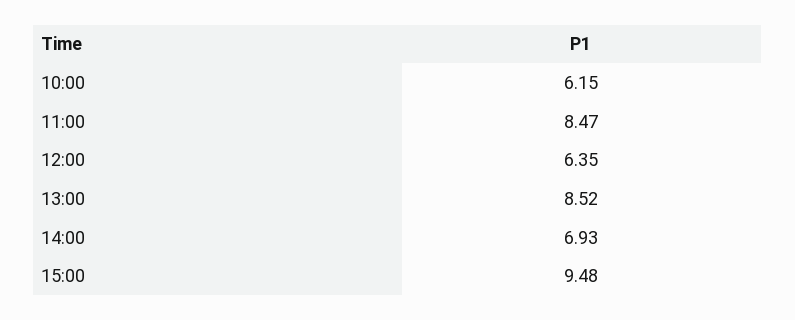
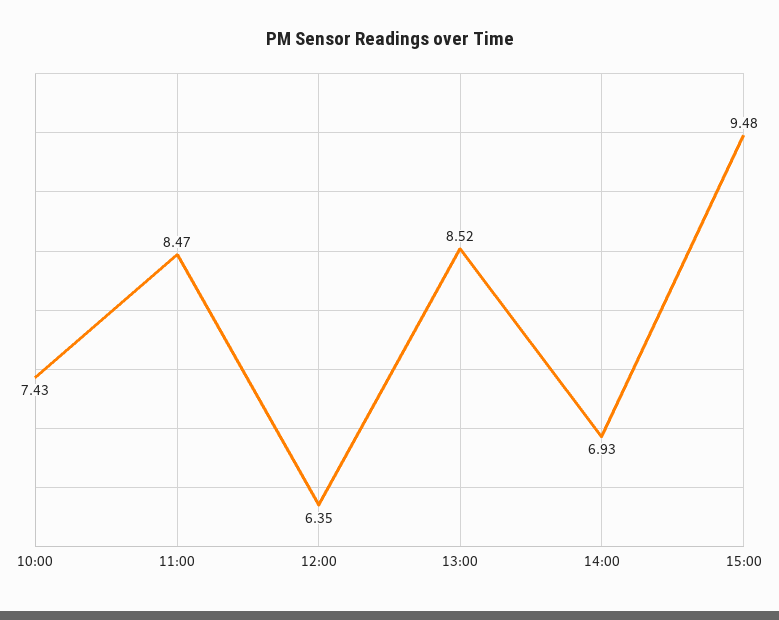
10:00: 6.15 -> 7.43

